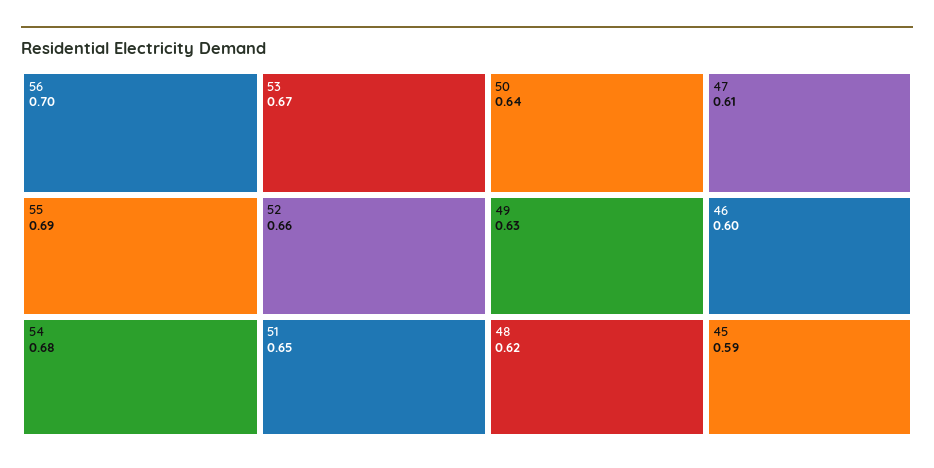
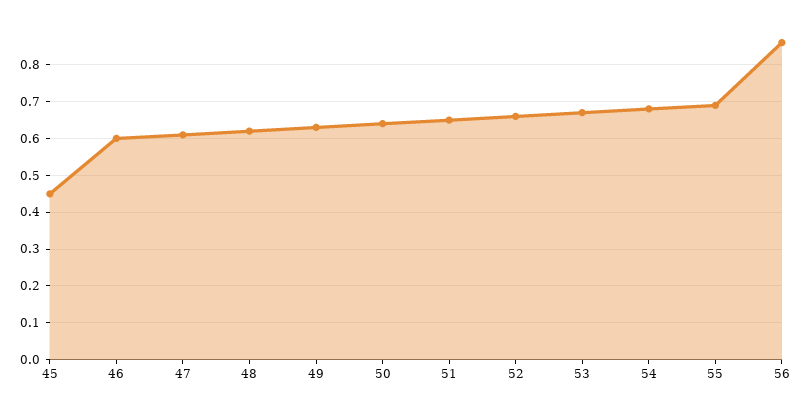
56: 0.7 -> 0.85
45: 0.59 -> 0.45

